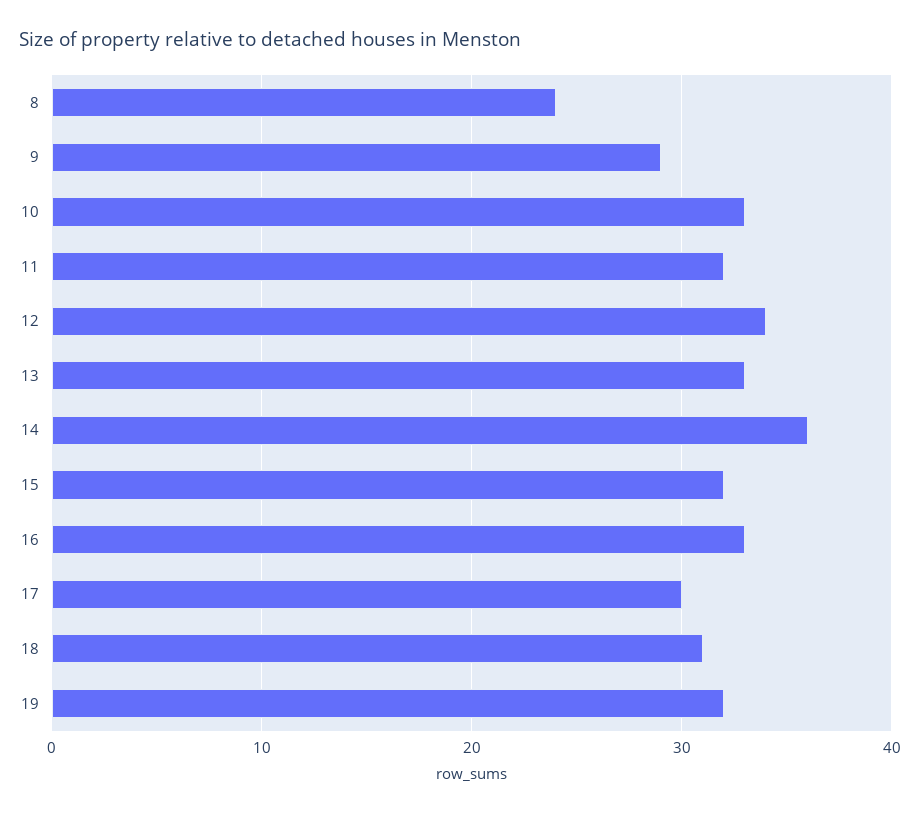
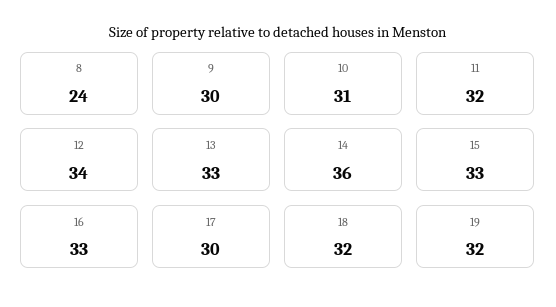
9: 29 -> 30
10: 33 -> 31
15: 32 -> 33
18: 31 -> 32

